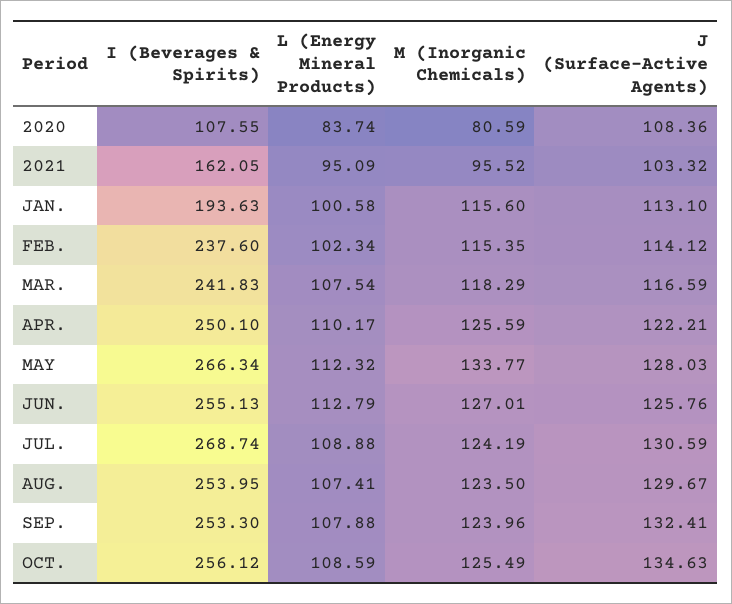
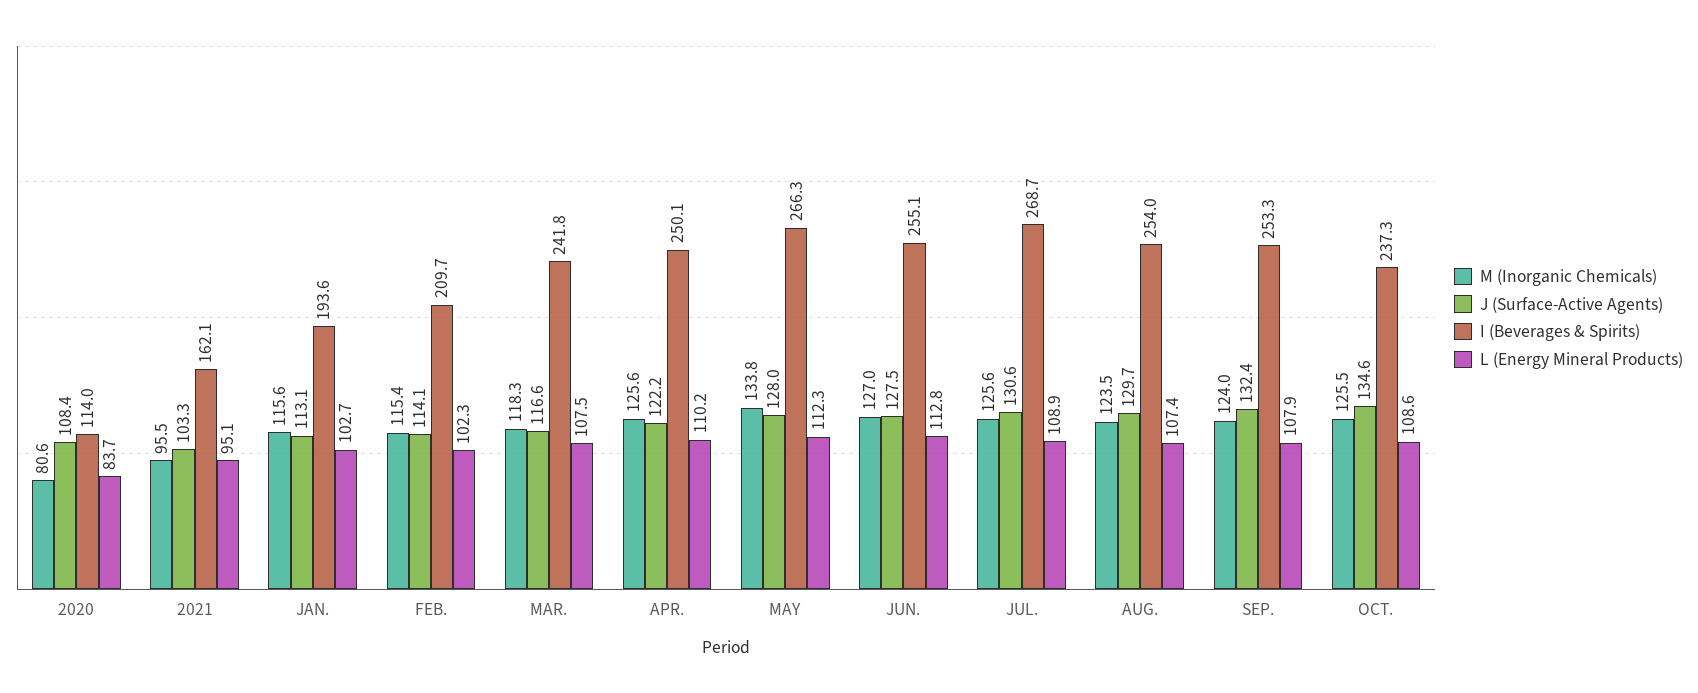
I (Beverages & Spirits), 2020: 107.55 -> 114
L (Energy Mineral Products), JAN.: 100.58 -> 102.7
I (Beverages & Spirits), FEB.: 237.6 -> 209.7
J (Surface-Active Agents), JUN.: 125.76 -> 127.5
M (Inorganic Chemicals), JUL.: 124.19 -> 125.6
I (Beverages & Spirits), OCT.: 256.12 -> 237.3

